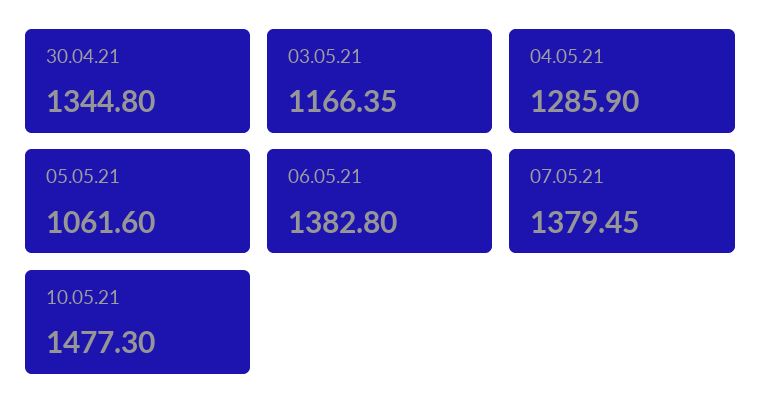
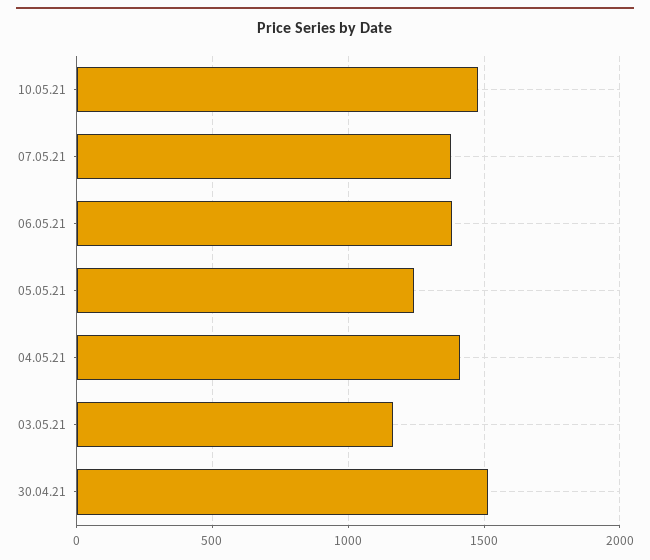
30.04.21: 1344.8 -> 1500
04.05.21: 1285.9 -> 1400
05.05.21: 1061.6 -> 1250

